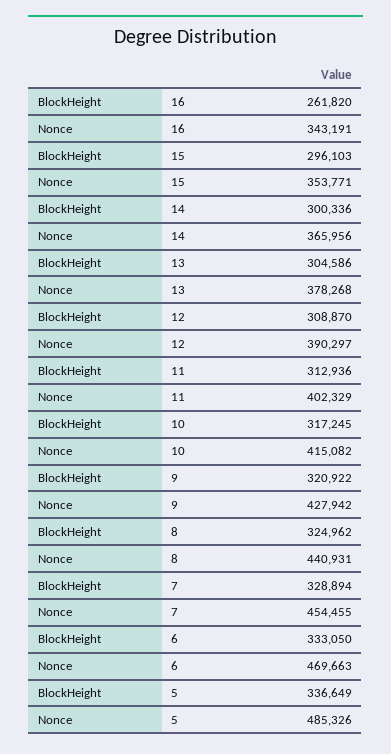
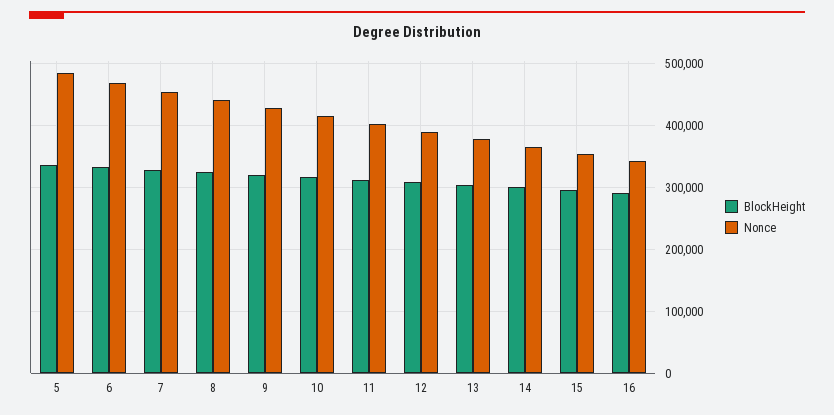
BlockHeight, 16: 261820 -> 290000

